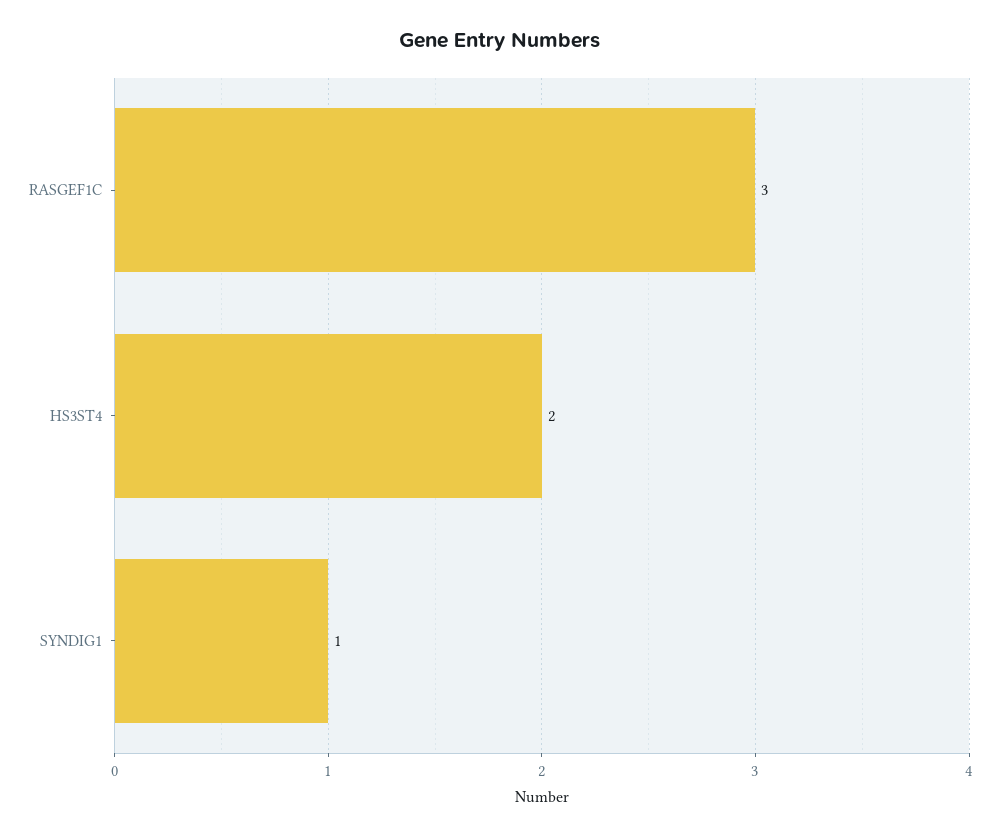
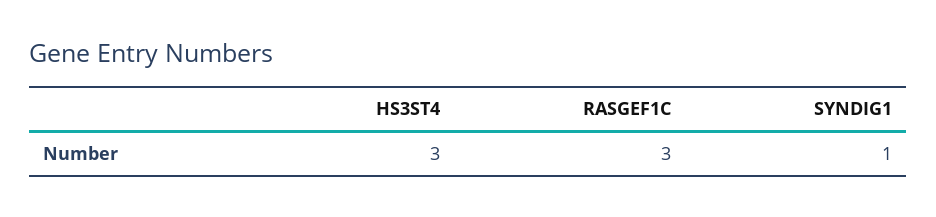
HS3ST4: 2 -> 3

